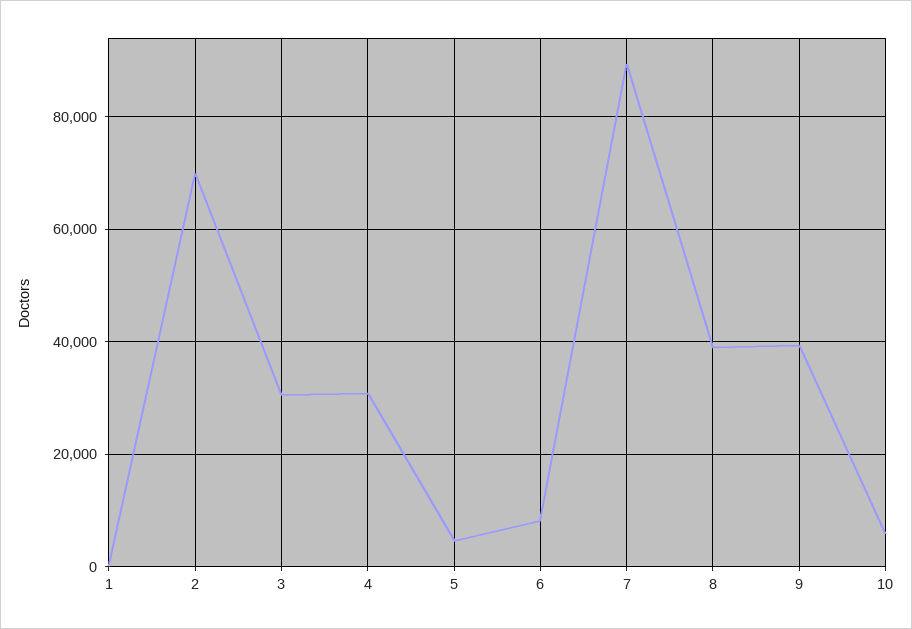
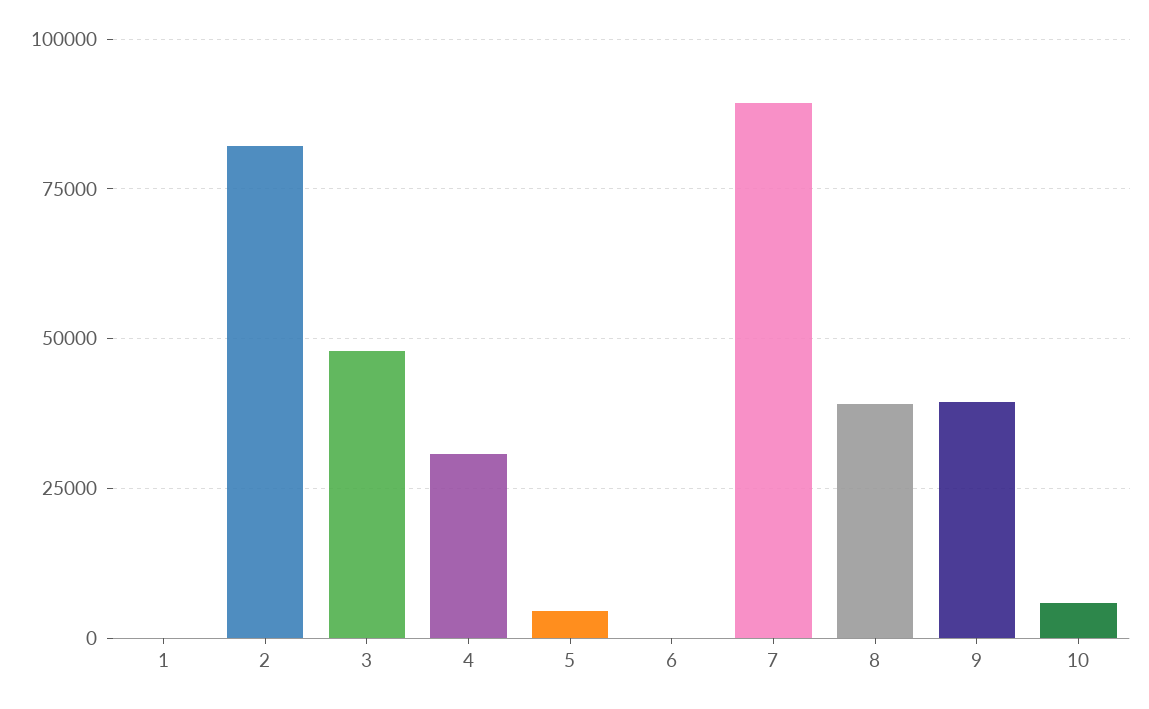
2: 70000 -> 82500
3: 30000 -> 47500
6: 8000 -> 0

